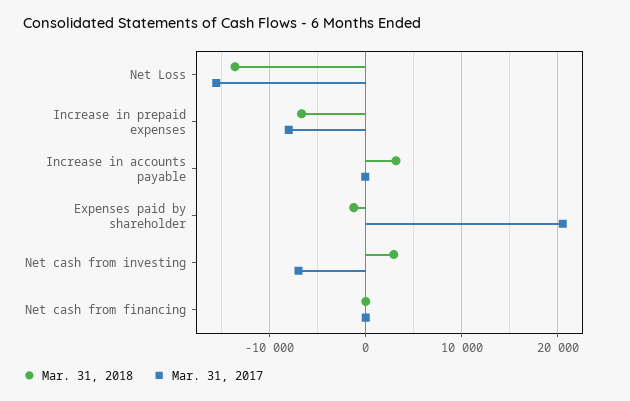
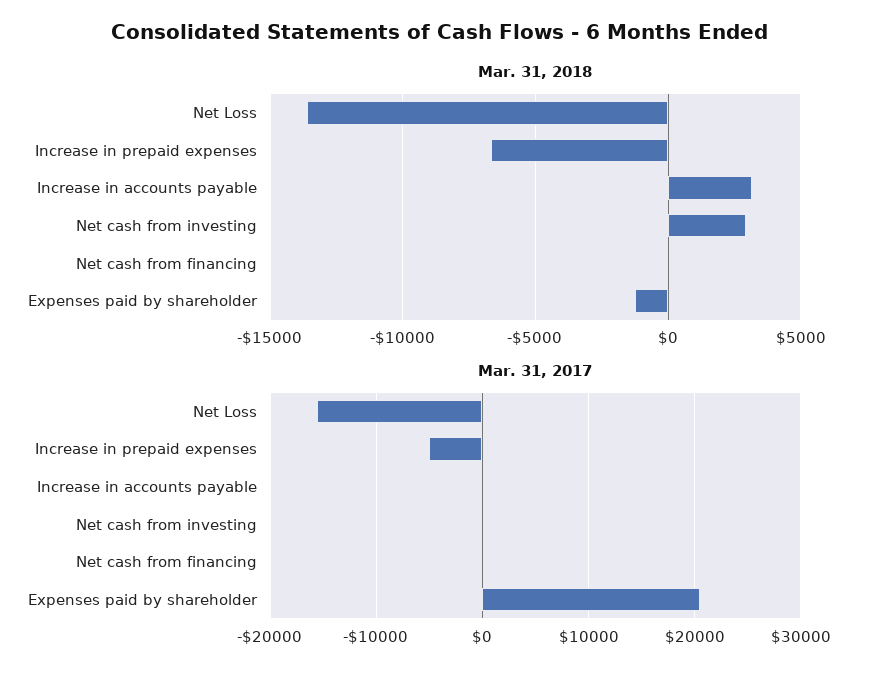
Mar. 31, 2017, Increase in prepaid expenses: -8000 -> -5000
Mar. 31, 2017, Net cash from investing: -7000 -> 0

